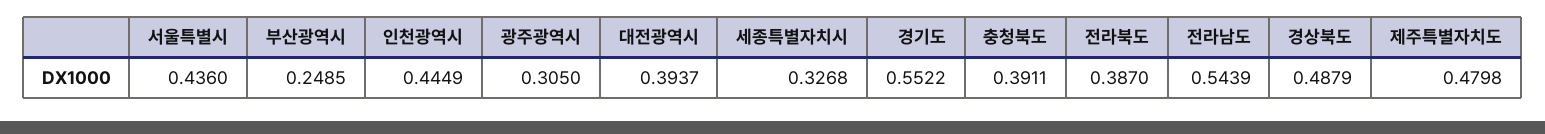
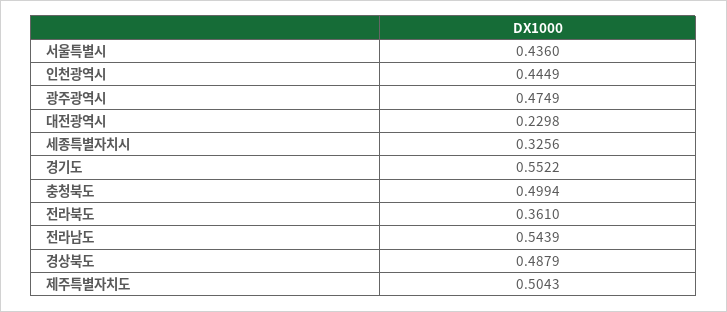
부산광역시: 0.2485 -> none
광주광역시: 0.305 -> 0.4749
대전광역시: 0.3937 -> 0.2298
세종특별자치시: 0.3268 -> 0.3256
충청북도: 0.3911 -> 0.4994
전라북도: 0.387 -> 0.361
제주특별자치도: 0.4798 -> 0.5043

